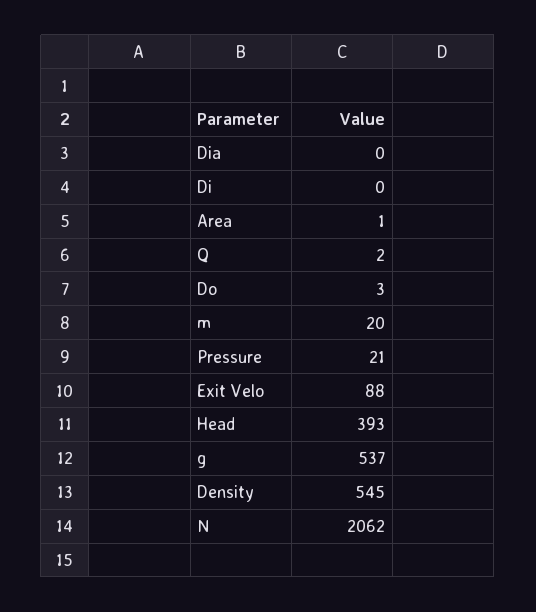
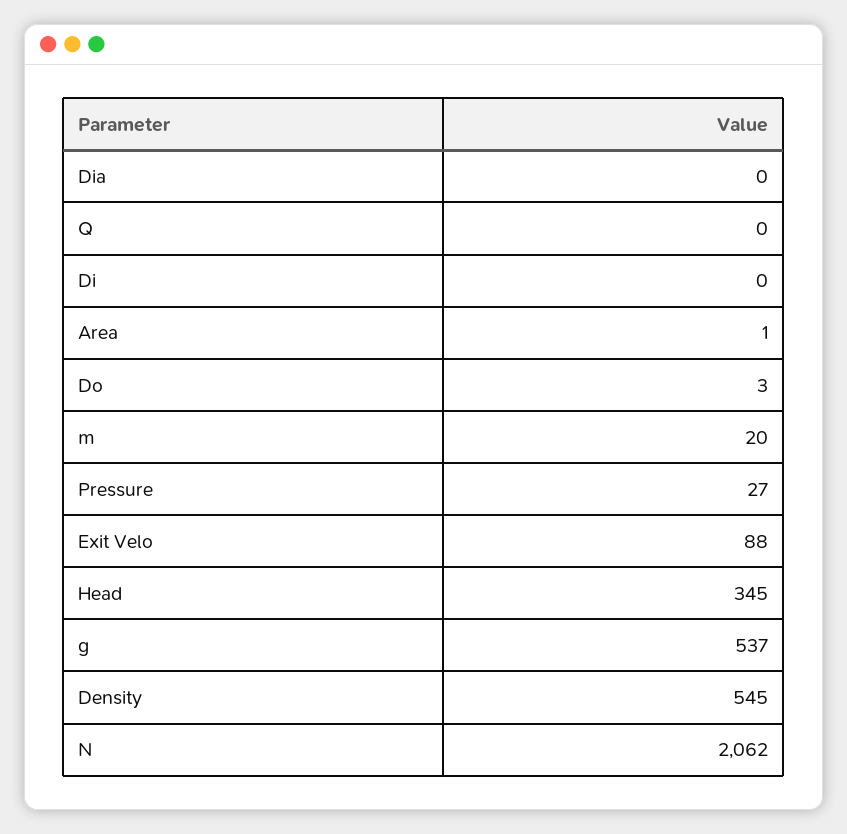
Q: 2 -> 0
Pressure: 21 -> 27
Head: 393 -> 345

